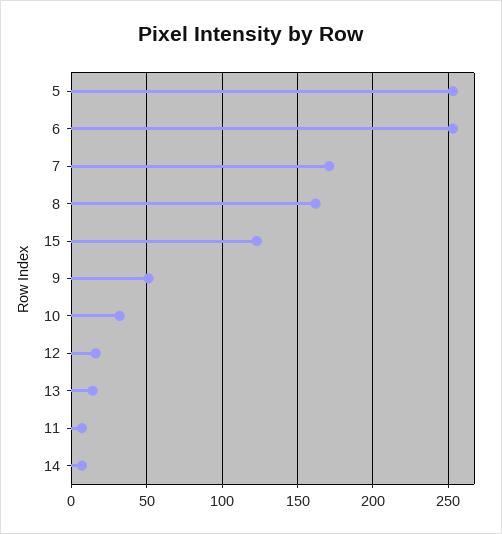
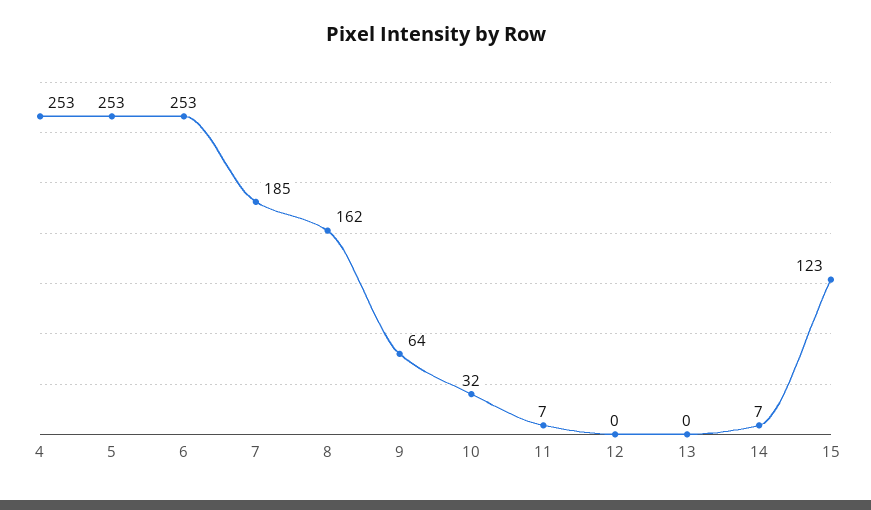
7: 170 -> 185
9: 50 -> 64
12: 15 -> 0
13: 15 -> 0
4: none -> 253

